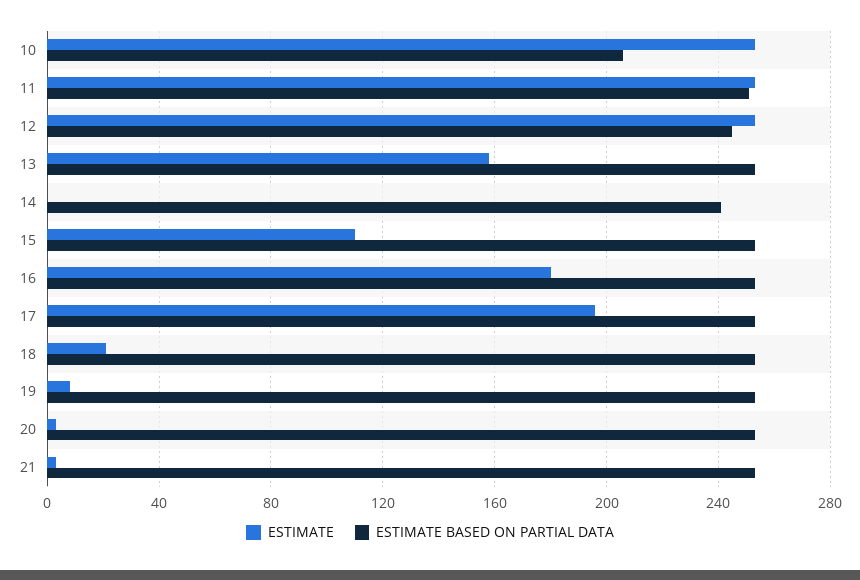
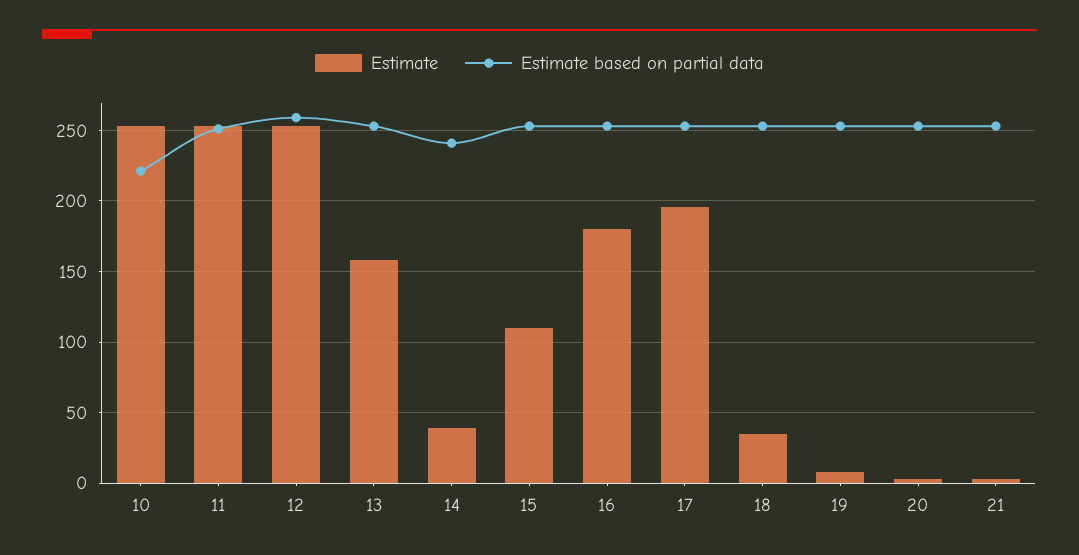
ESTIMATE BASED ON PARTIAL DATA, 10: 205 -> 220
ESTIMATE BASED ON PARTIAL DATA, 12: 245 -> 260
ESTIMATE, 14: 0 -> 40
ESTIMATE, 18: 20 -> 35

